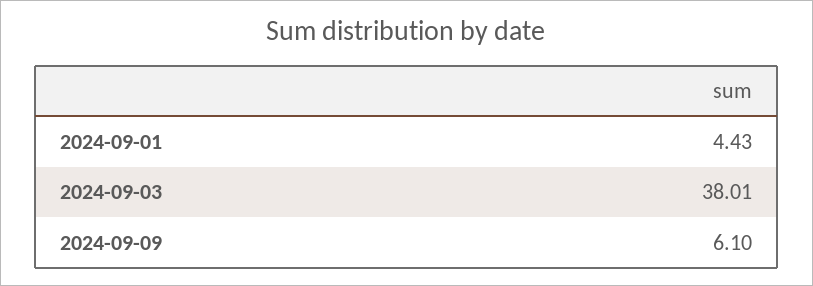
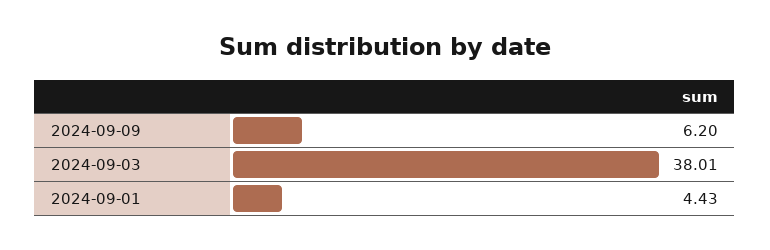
2024-09-09: 6.1 -> 6.2

